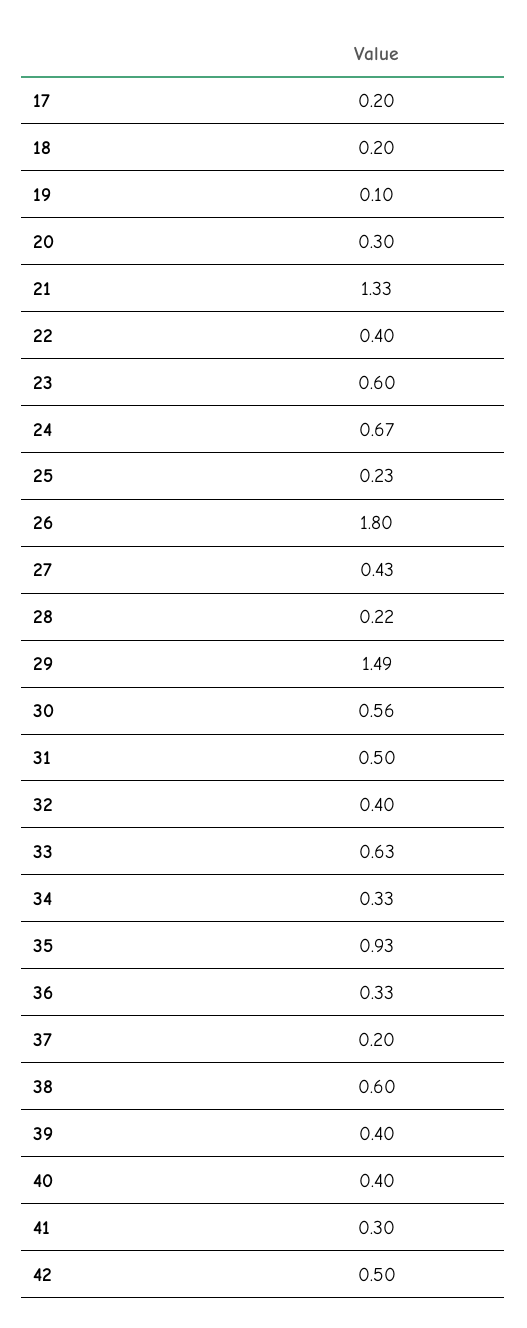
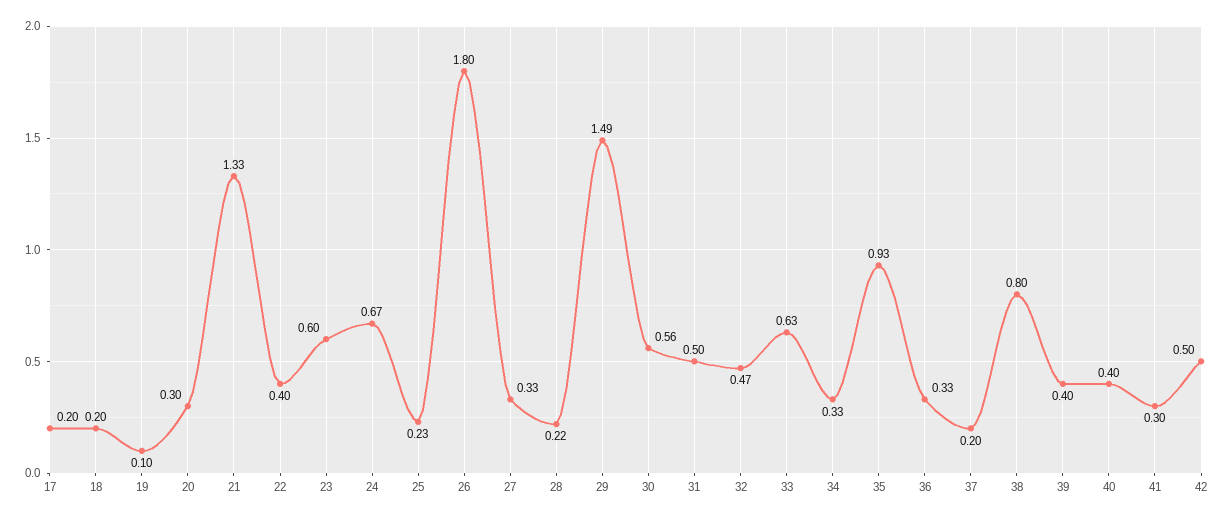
27: 0.43 -> 0.33
32: 0.4 -> 0.47
38: 0.6 -> 0.8

